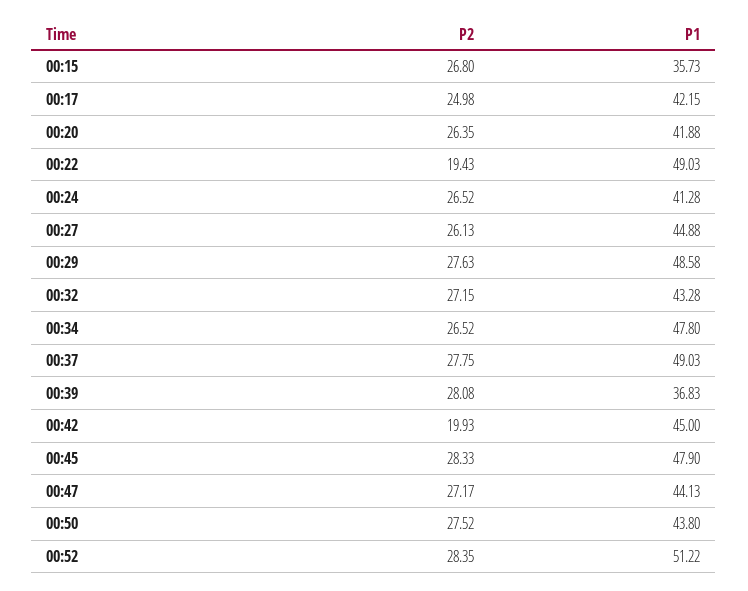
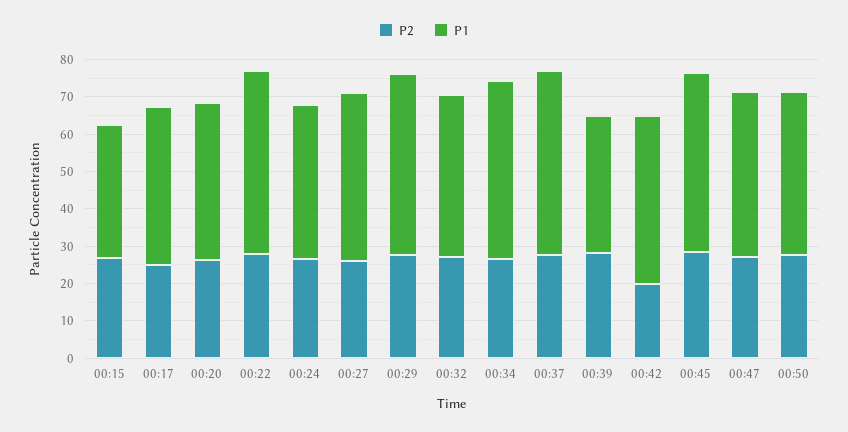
P2, 00:22: 19.43 -> 27.5
P2, 00:52: 28.35 -> none
P1, 00:52: 51.22 -> none

